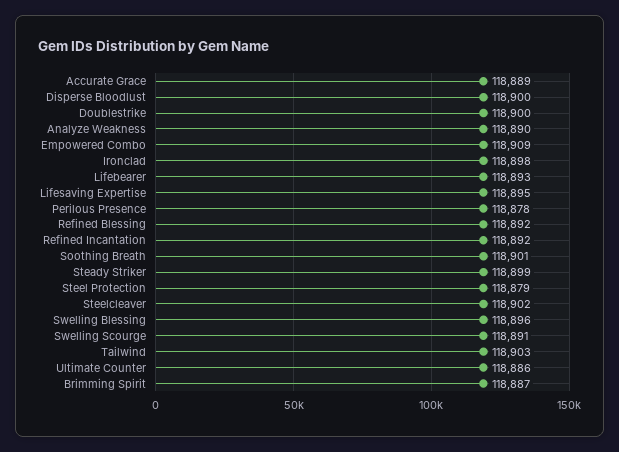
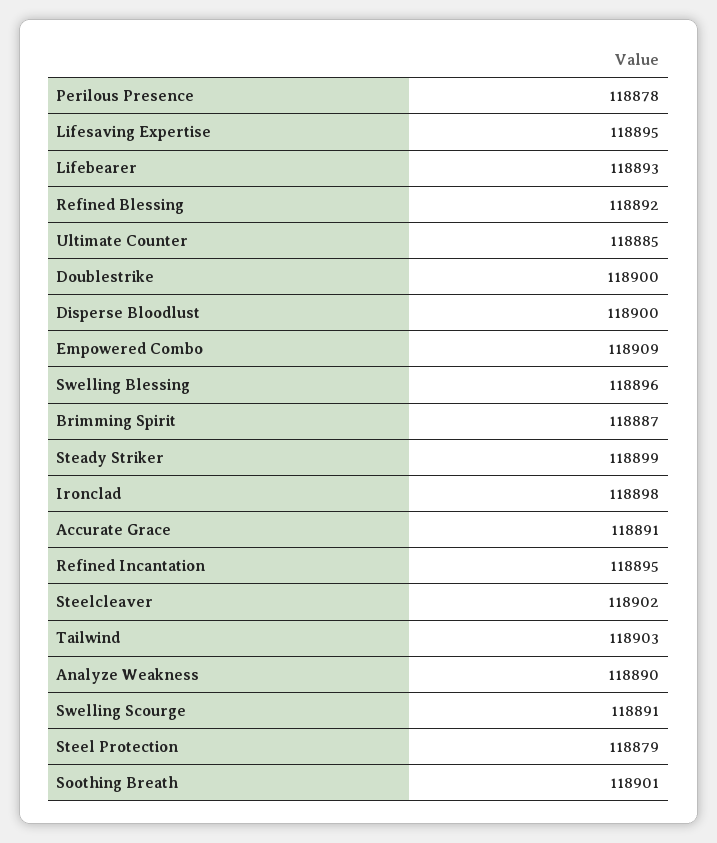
Accurate Grace: 118889 -> 118891
Refined Incantation: 118892 -> 118895
Ultimate Counter: 118886 -> 118885

